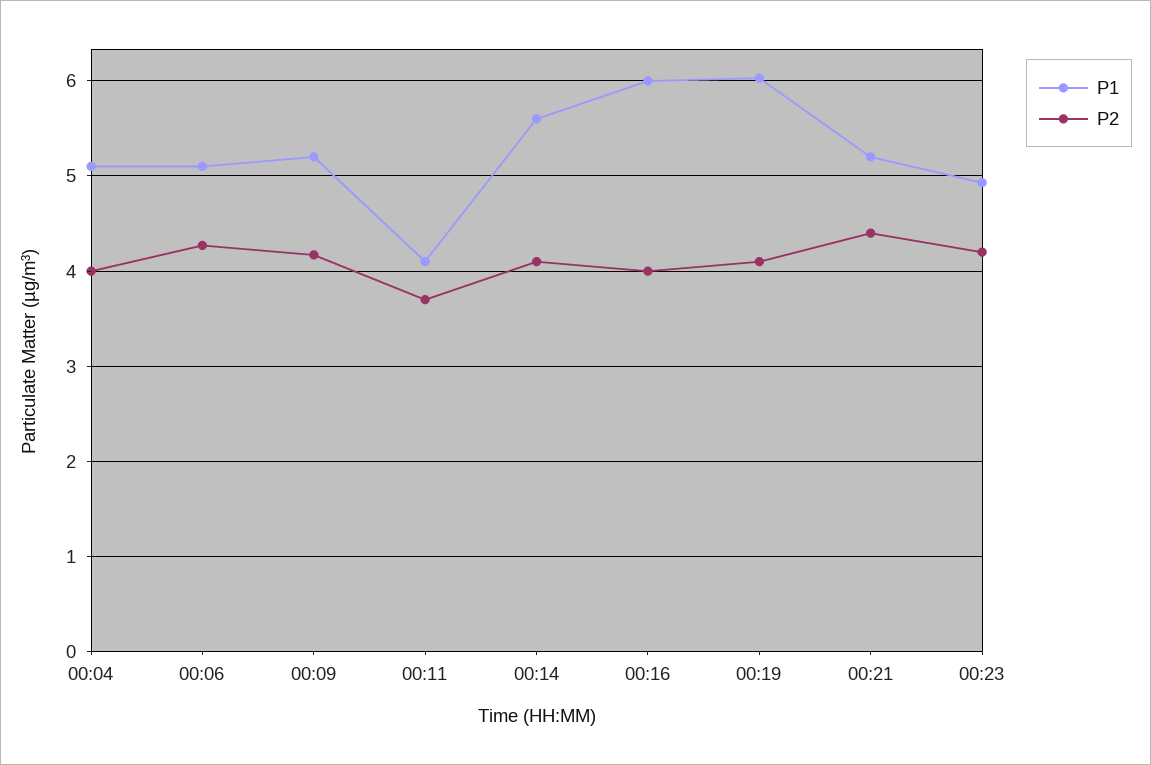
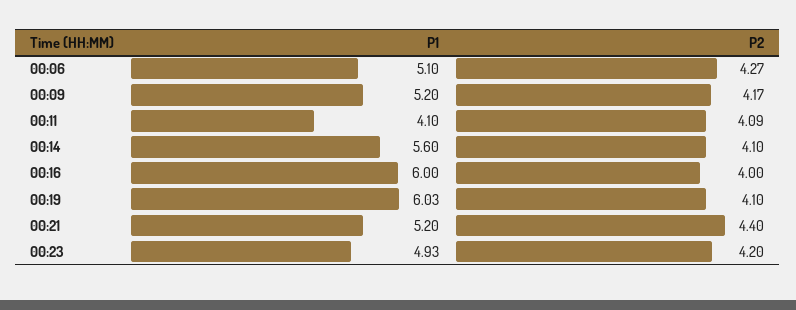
P1, 00:04: 5.1 -> none
P2, 00:04: 4 -> none
P2, 00:11: 3.7 -> 4.09

